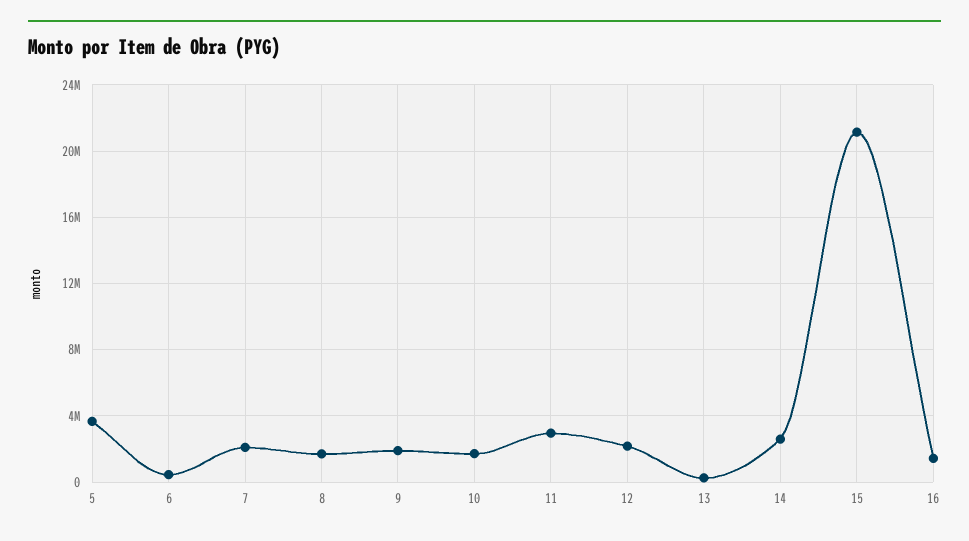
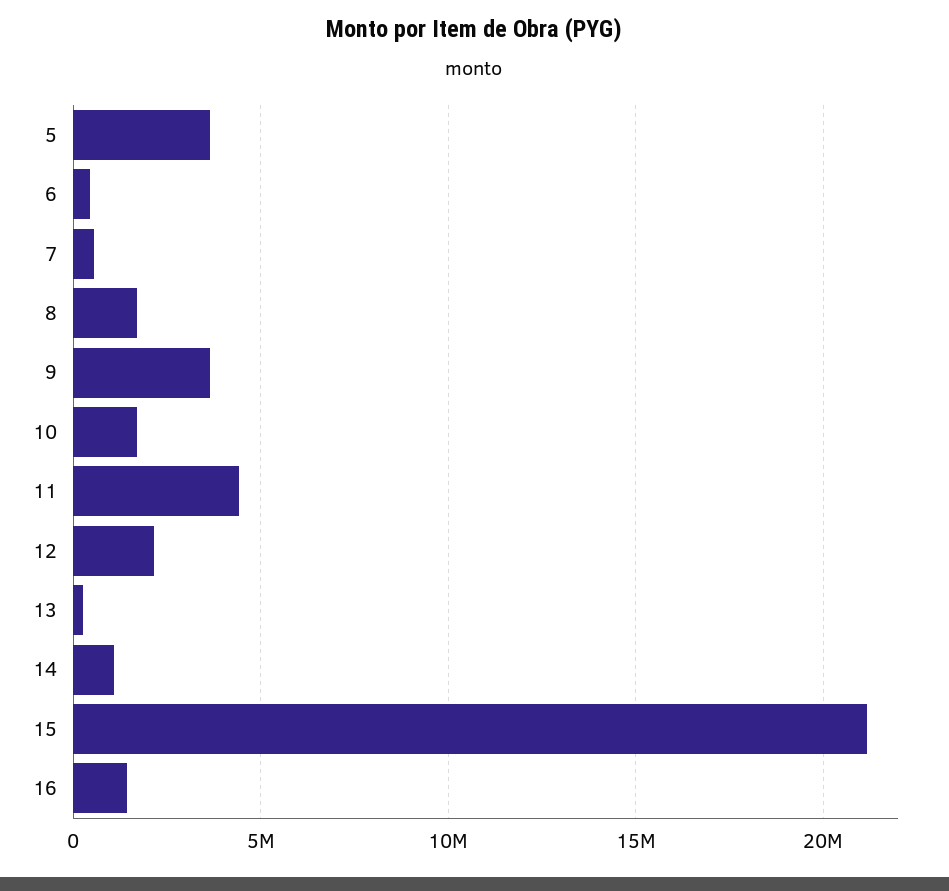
7: 2000000 -> 500000
9: 2000000 -> 3500000
11: 3000000 -> 4500000
14: 2500000 -> 1000000

